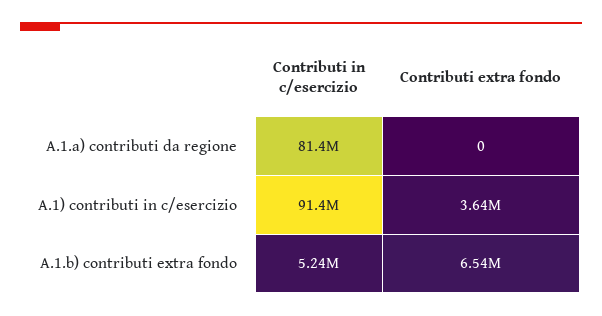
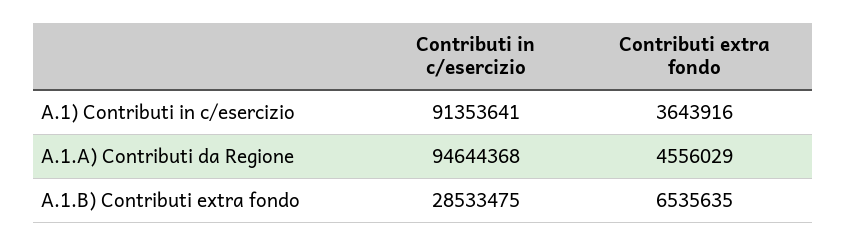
Contributi in c/esercizio, A.1.a) contributi da regione: 81400000 -> 94644368
Contributi extra fondo, A.1.a) contributi da regione: 0 -> 4556029
Contributi in c/esercizio, A.1.b) contributi extra fondo: 5240000 -> 28533475

